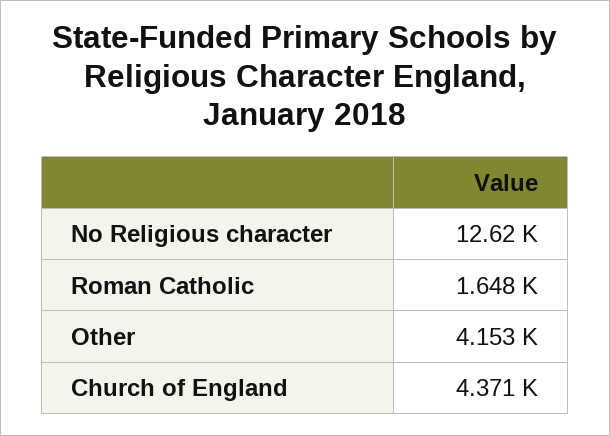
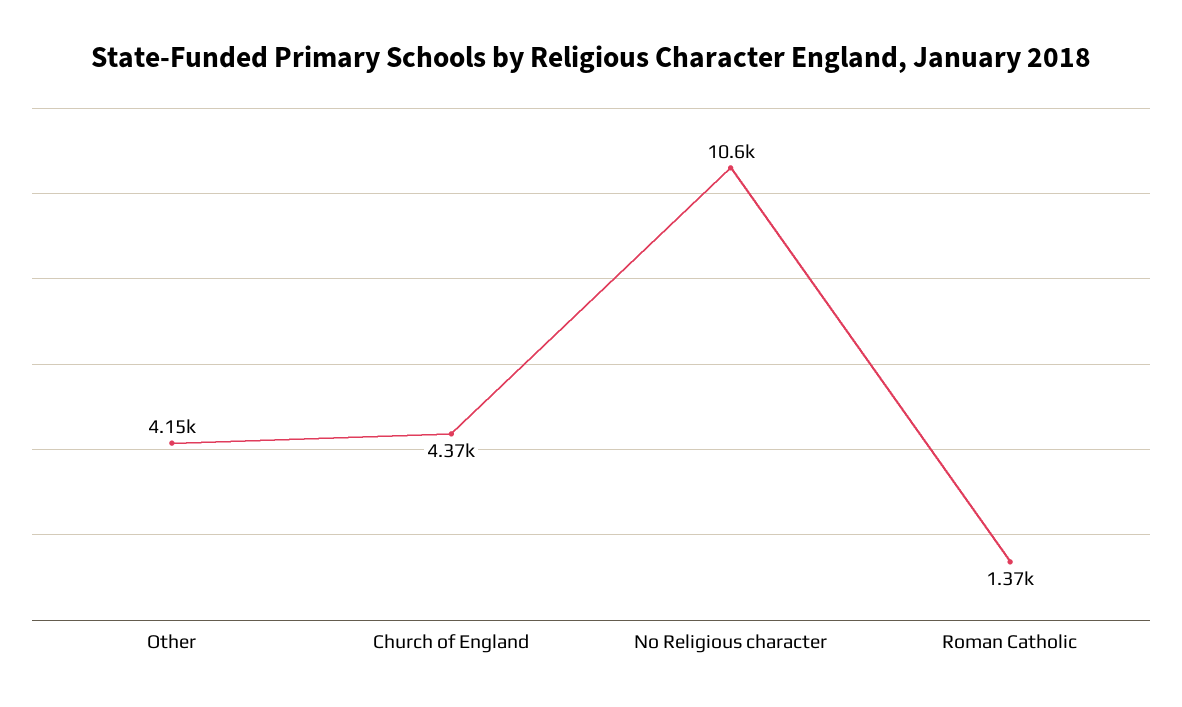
No Religious character: 12620 -> 10600
Roman Catholic: 1648 -> 1370

